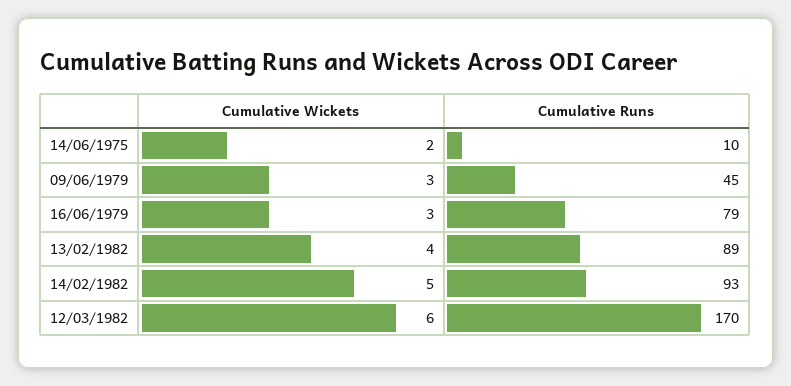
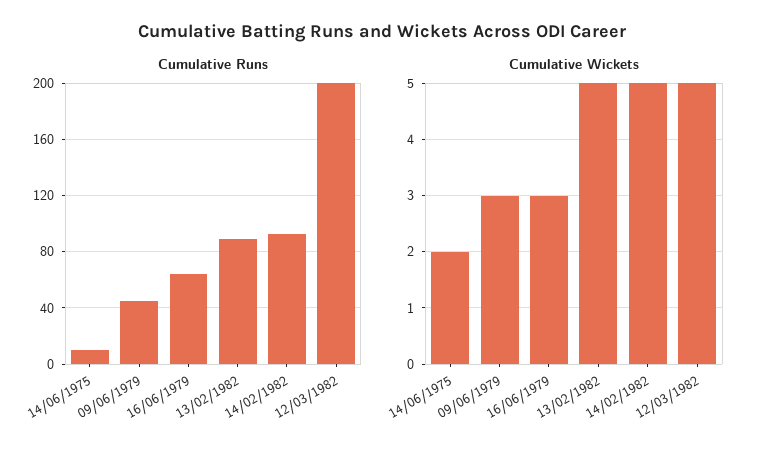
Cumulative Runs, 16/06/1979: 79 -> 65
Cumulative Wickets, 13/02/1982: 4 -> 5
Cumulative Wickets, 12/03/1982: 6 -> 5
Cumulative Runs, 12/03/1982: 170 -> 200

